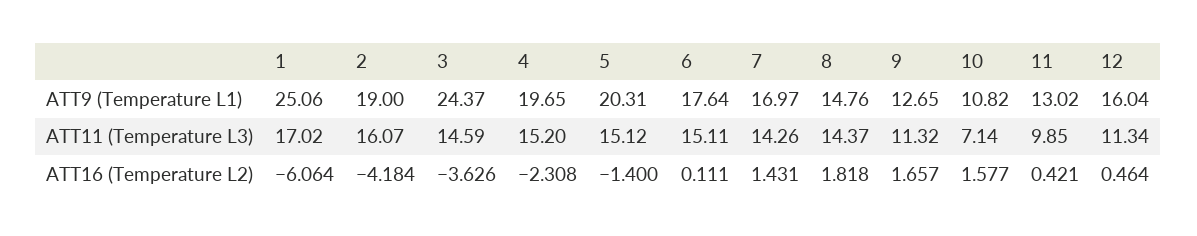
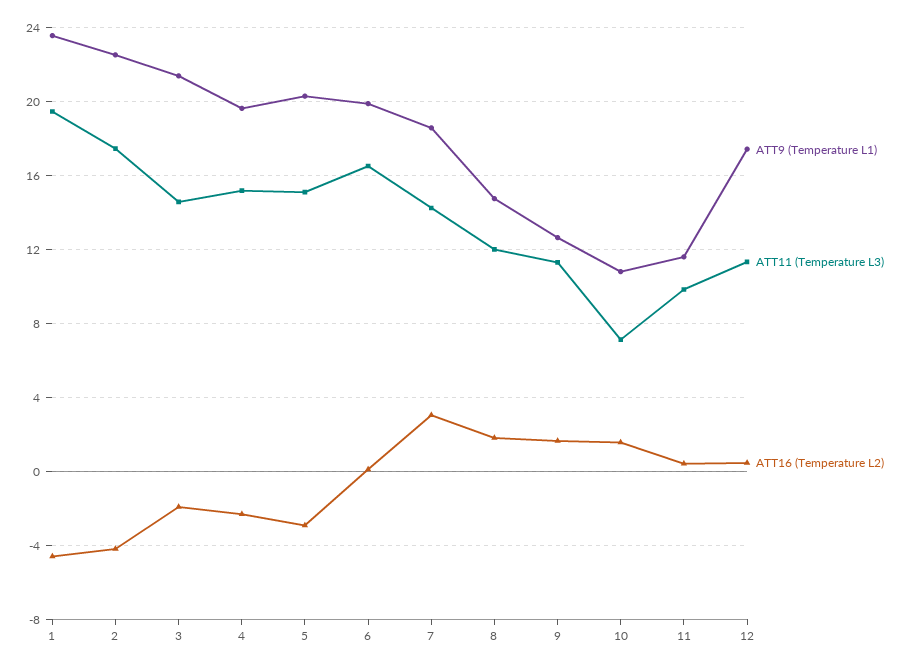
ATT9 (Temperature L1), 1: 25.06 -> 23.5
ATT9 (Temperature L1), 2: 19 -> 22.5
ATT9 (Temperature L1), 3: 24.37 -> 21.5
ATT9 (Temperature L1), 6: 17.64 -> 20
ATT9 (Temperature L1), 7: 16.97 -> 18.5
ATT9 (Temperature L1), 11: 13.02 -> 11.5
ATT9 (Temperature L1), 12: 16.04 -> 17.5
ATT11 (Temperature L3), 1: 17.02 -> 19.5
ATT11 (Temperature L3), 2: 16.07 -> 17.5
ATT11 (Temperature L3), 6: 15.11 -> 16.5
ATT11 (Temperature L3), 8: 14.37 -> 12
ATT16 (Temperature L2), 1: -6.064 -> -4.5
ATT16 (Temperature L2), 3: -3.626 -> -2
ATT16 (Temperature L2), 5: -1.4 -> -3
ATT16 (Temperature L2), 7: 1.431 -> 3

